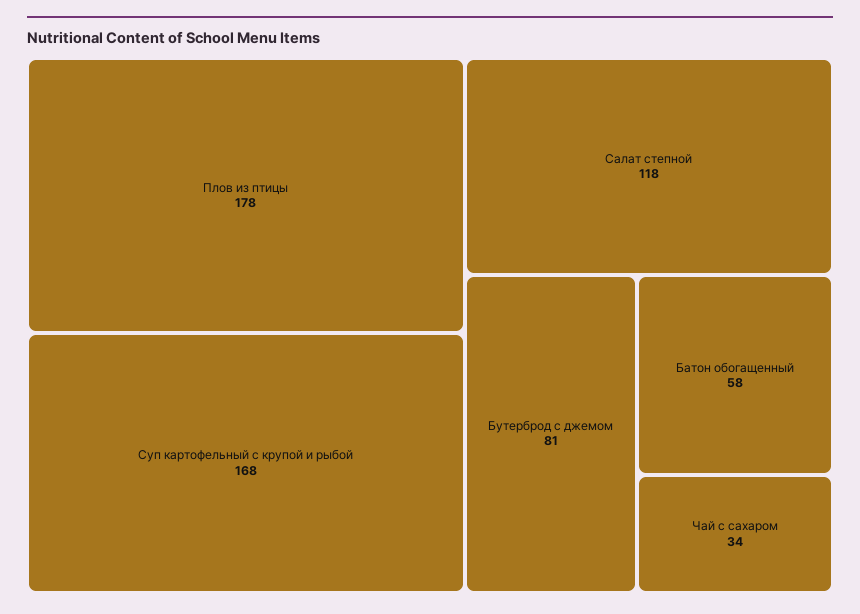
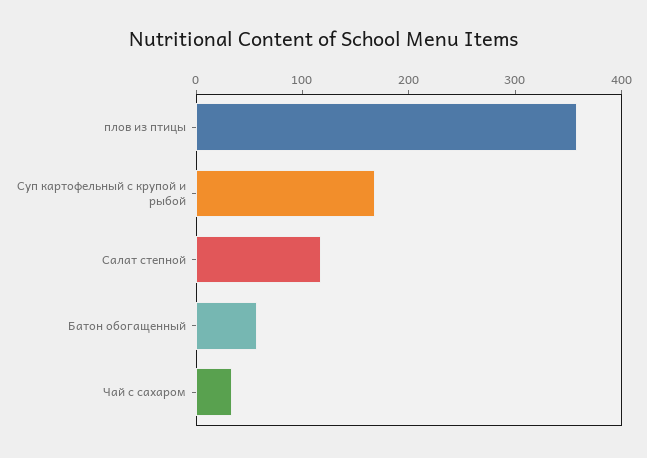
Плов из птицы: 178 -> 360
Бутерброд с джемом: 81 -> none

